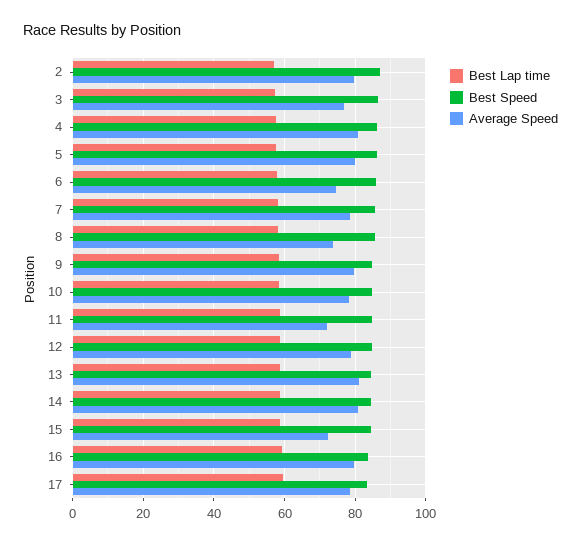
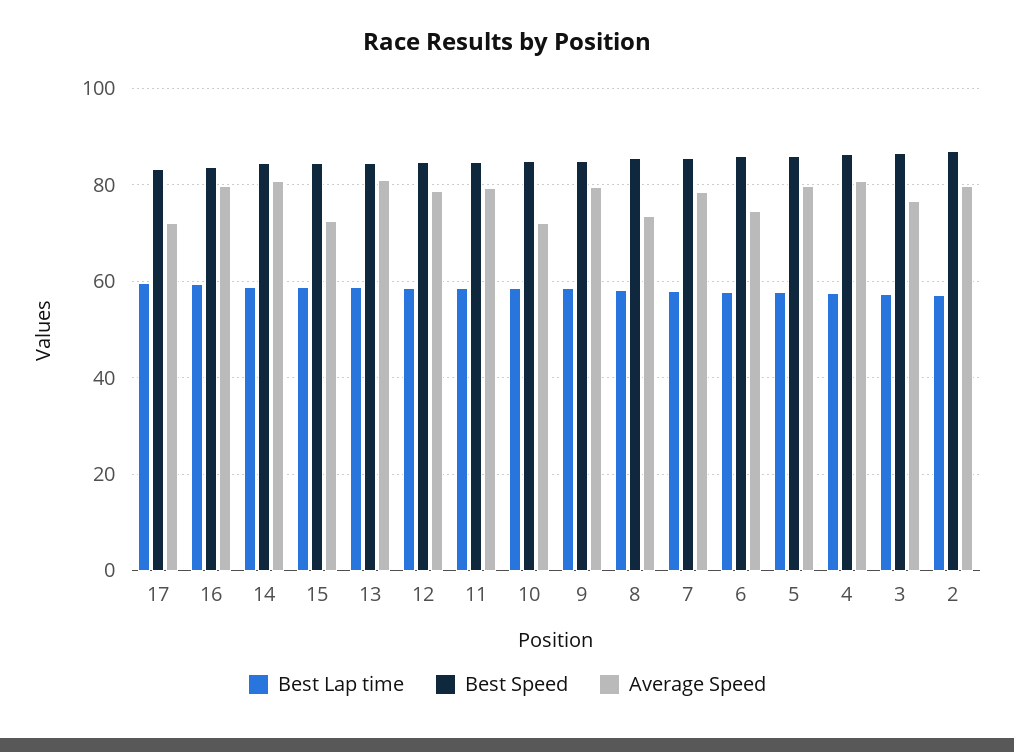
Average Speed, 10: 78 -> 72
Average Speed, 11: 72 -> 80
Average Speed, 17: 78 -> 72

